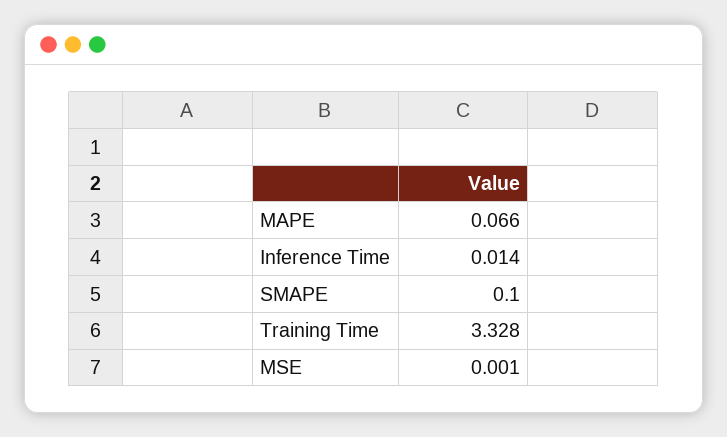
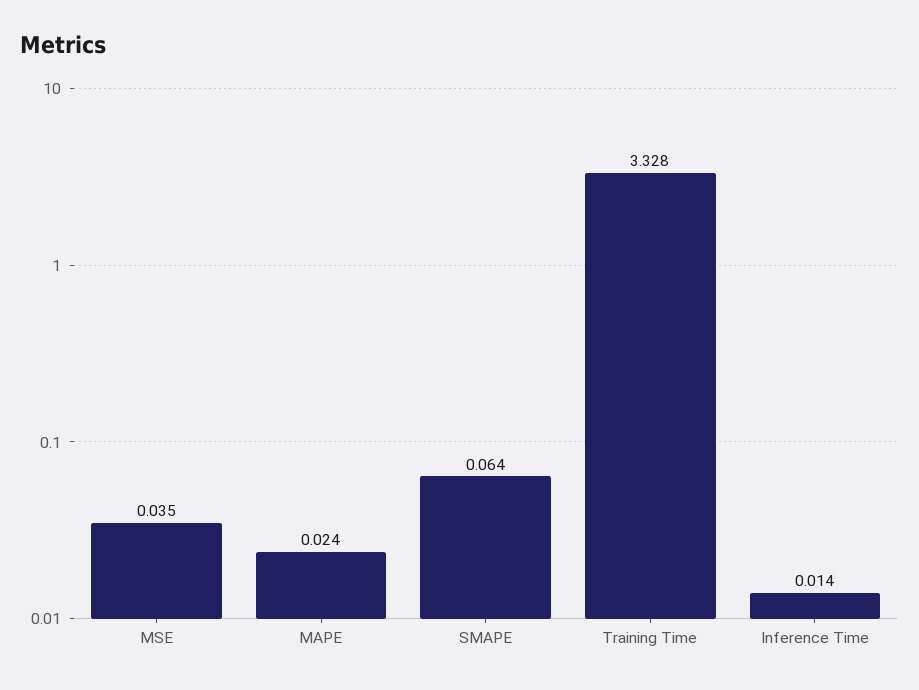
MAPE: 0.066 -> 0.024
SMAPE: 0.1 -> 0.064
MSE: 0.001 -> 0.035

